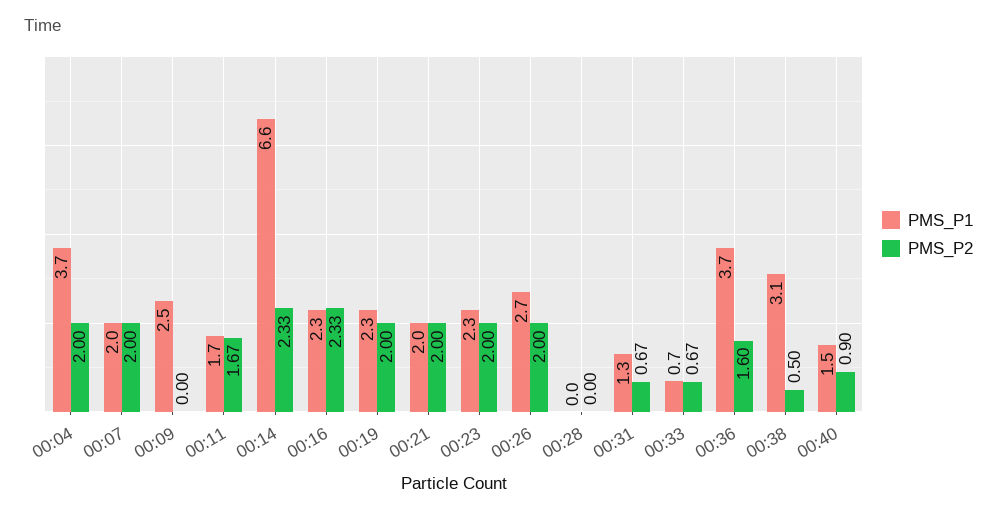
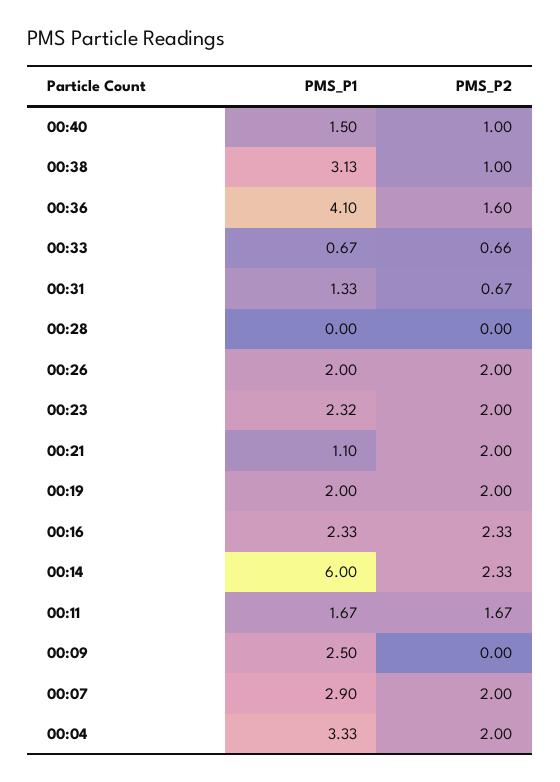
PMS_P1, 00:04: 3.7 -> 3.33
PMS_P1, 00:07: 2 -> 2.9
PMS_P1, 00:14: 6.6 -> 6
PMS_P1, 00:19: 2.3 -> 2
PMS_P1, 00:21: 2 -> 1.1
PMS_P1, 00:26: 2.7 -> 2
PMS_P2, 00:33: 0.67 -> 0.66
PMS_P1, 00:36: 3.7 -> 4.1
PMS_P2, 00:38: 0.5 -> 1
PMS_P2, 00:40: 0.9 -> 1

